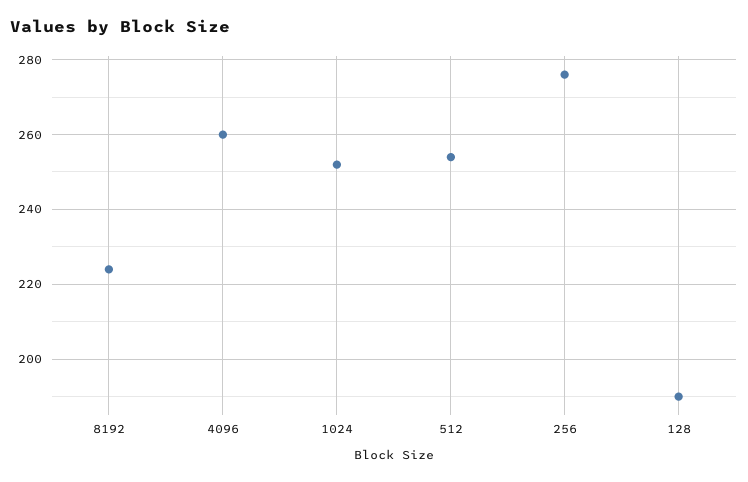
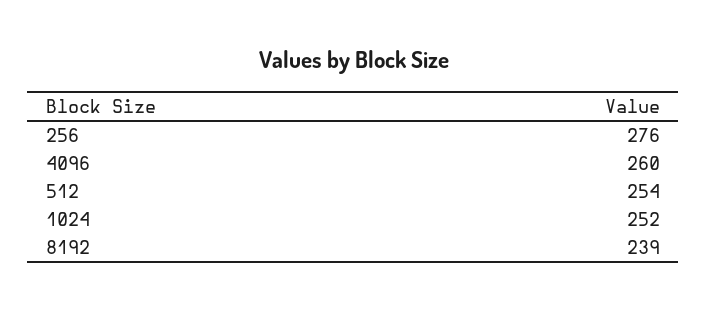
8192: 225 -> 239
128: 190 -> none

